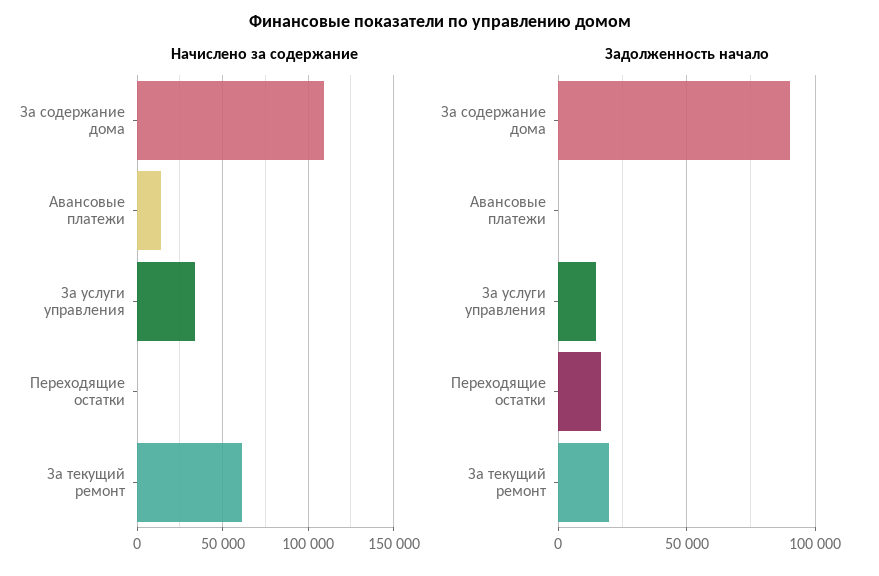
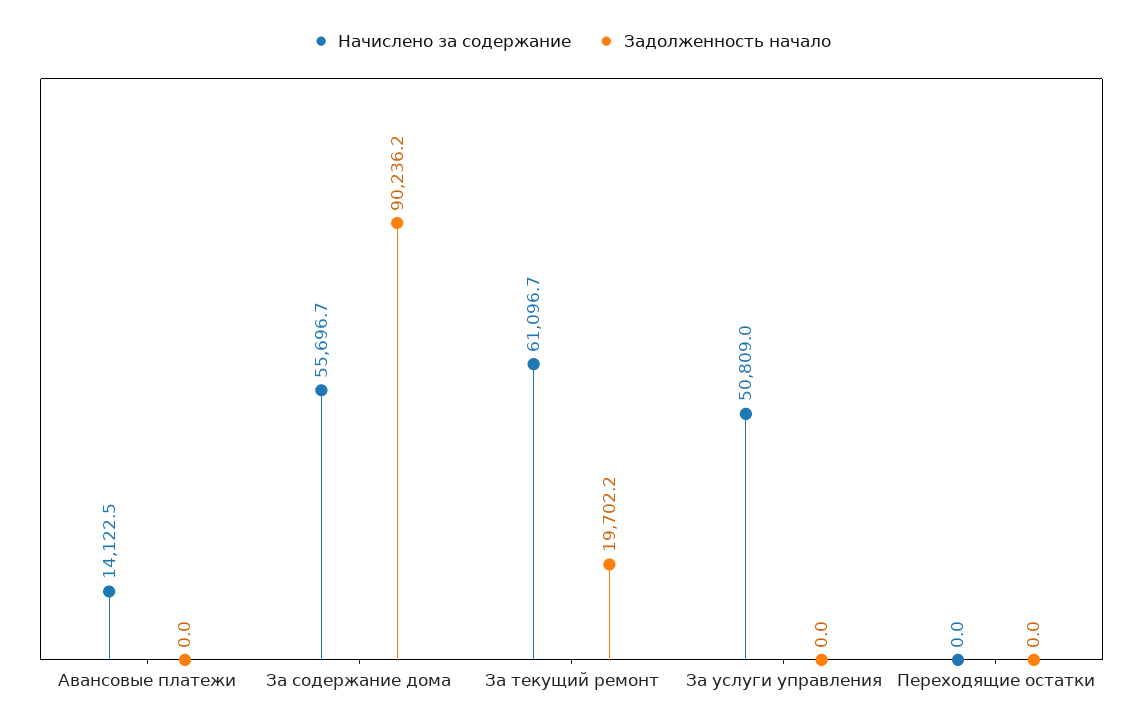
Начислено за содержание, За содержание дома: 110000 -> 55696.7
Начислено за содержание, За услуги управления: 35000 -> 50809
Задолженность начало, За услуги управления: 15000 -> 0
Задолженность начало, Переходящие остатки: 15000 -> 0

